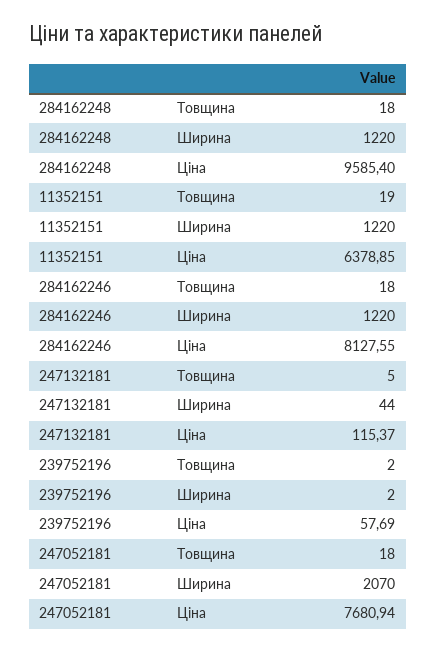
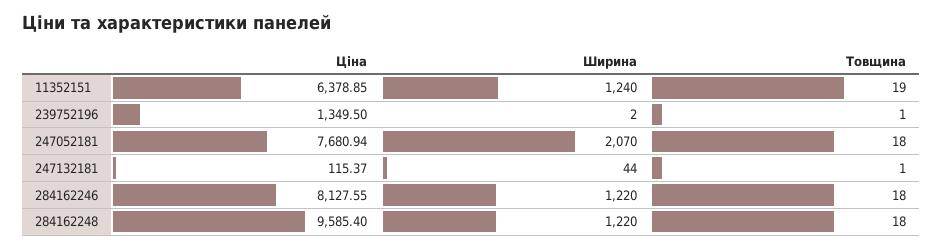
11352151, Ширина: 1220 -> 1240
247132181, Товщина: 5 -> 1
239752196, Товщина: 2 -> 1
239752196, Ціна: 57.69 -> 1349.5

